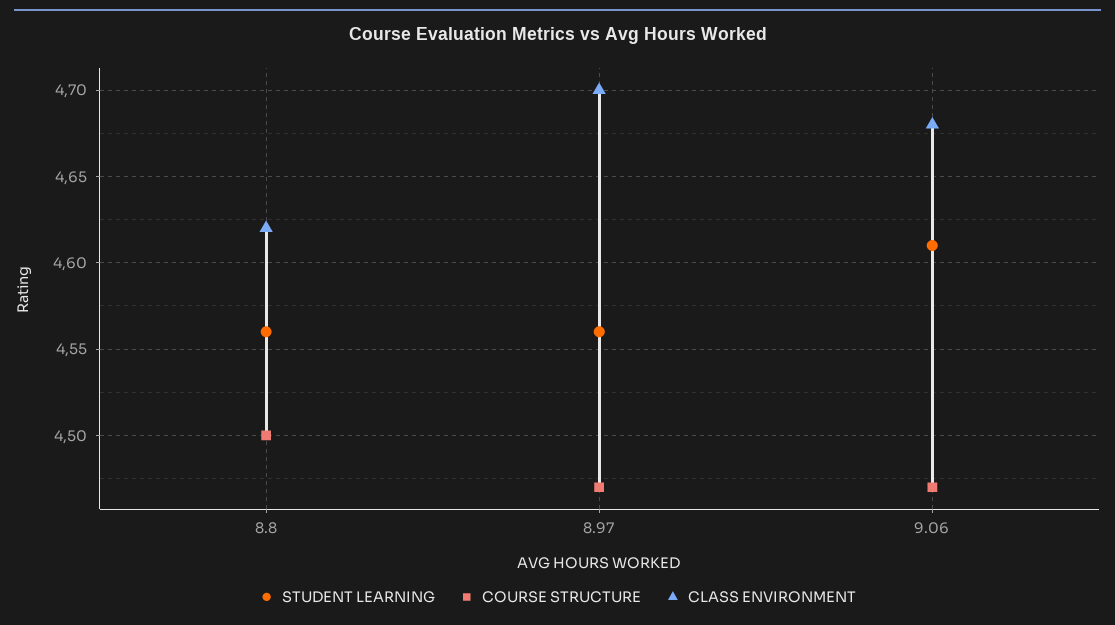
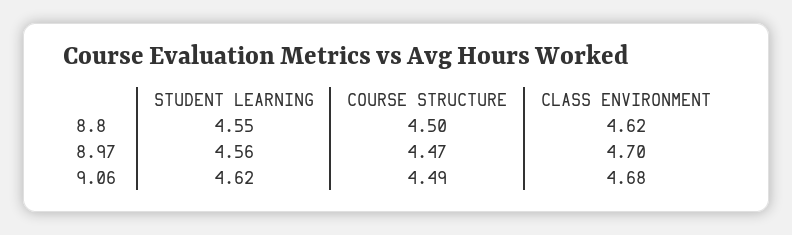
STUDENT LEARNING, 8.8: 4.56 -> 4.55
STUDENT LEARNING, 9.06: 4.61 -> 4.62
COURSE STRUCTURE, 9.06: 4.47 -> 4.49

